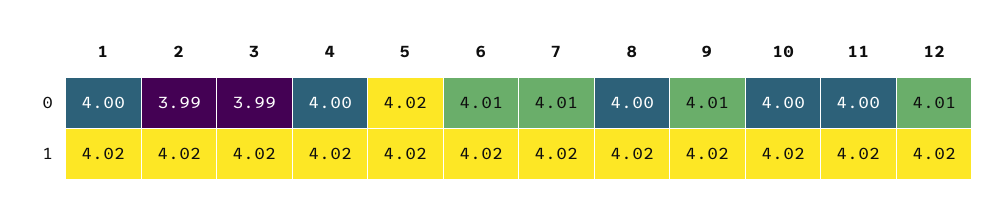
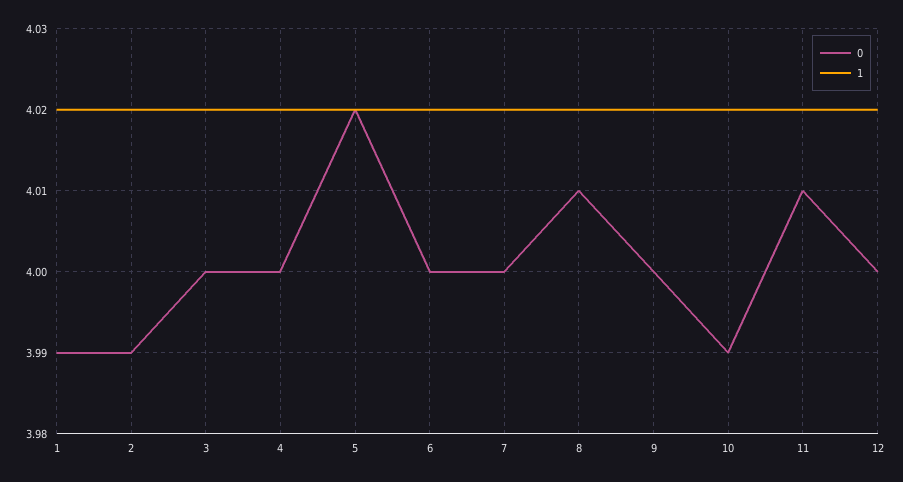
0, 1: 4 -> 3.99
0, 3: 3.99 -> 4
0, 6: 4.01 -> 4
0, 7: 4.01 -> 4
0, 8: 4 -> 4.01
0, 9: 4.01 -> 4
0, 10: 4 -> 3.99
0, 11: 4 -> 4.01
0, 12: 4.01 -> 4

